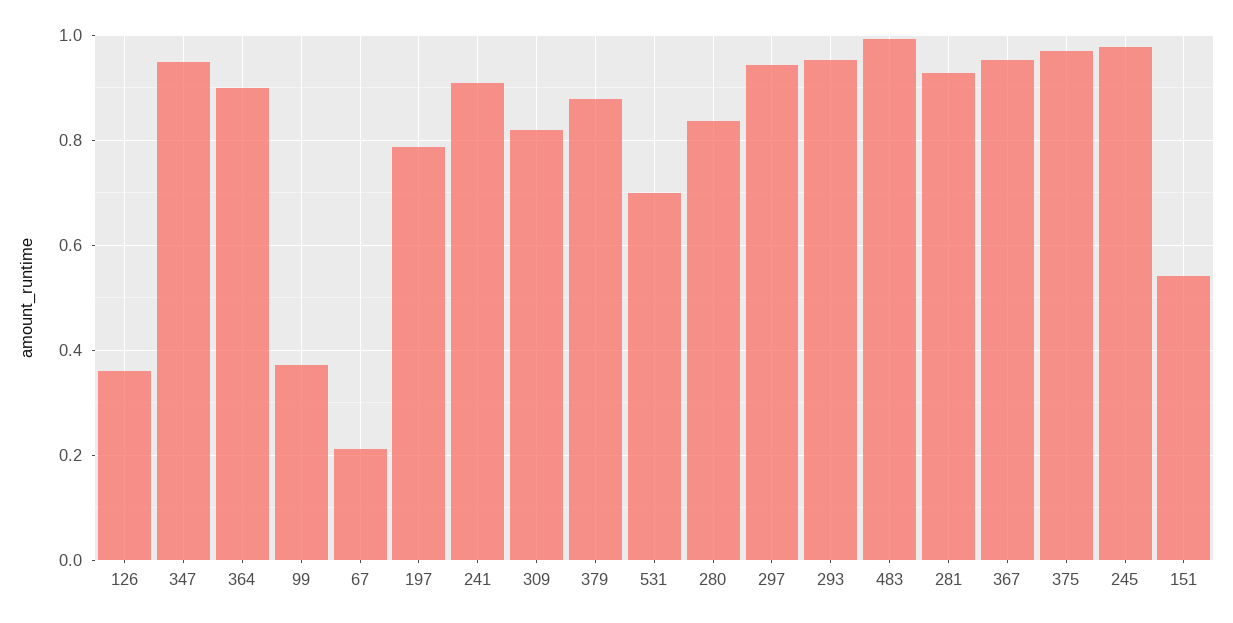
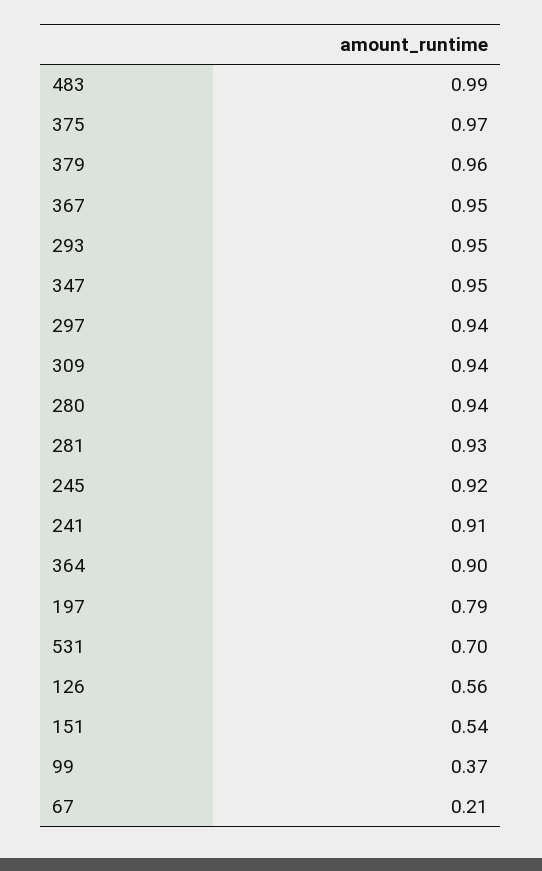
126: 0.36 -> 0.56
309: 0.82 -> 0.94
379: 0.88 -> 0.96
280: 0.84 -> 0.94
245: 0.98 -> 0.92

